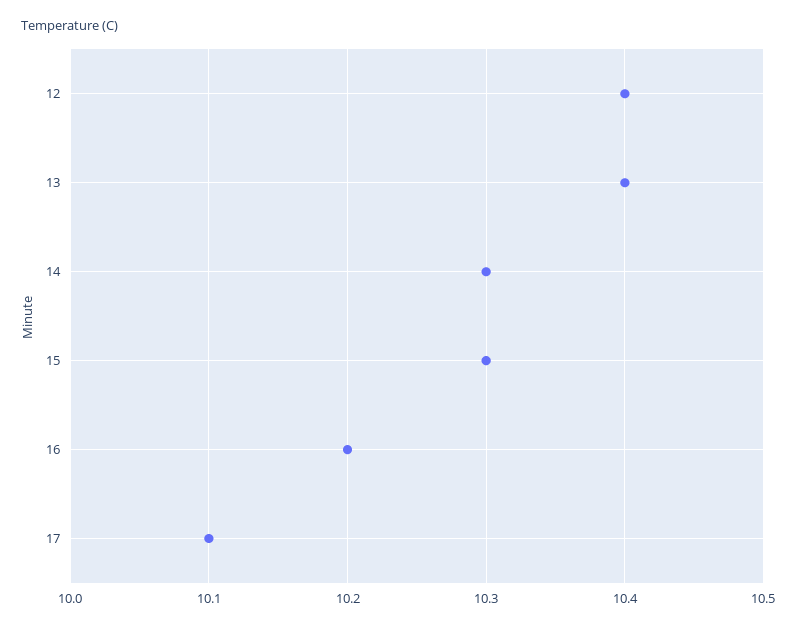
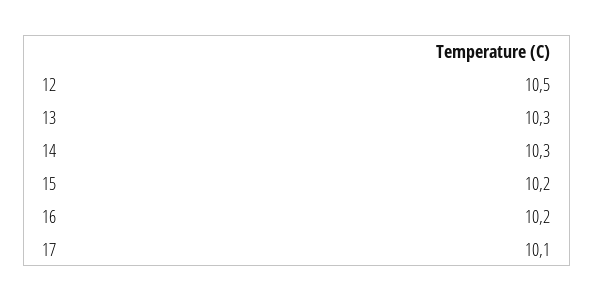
12: 10.4 -> 10.5
13: 10.4 -> 10.3
15: 10.3 -> 10.2

